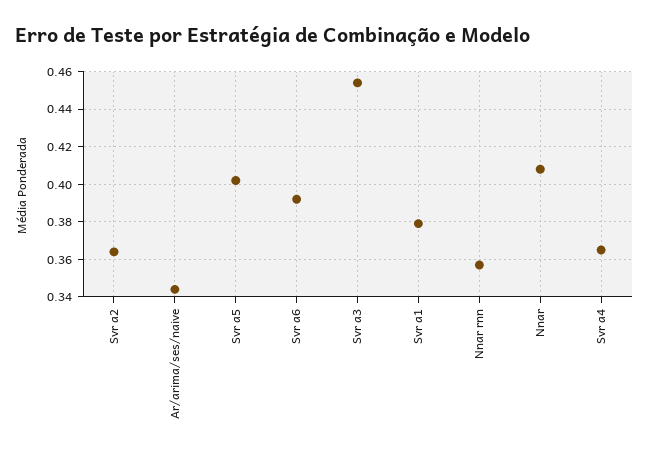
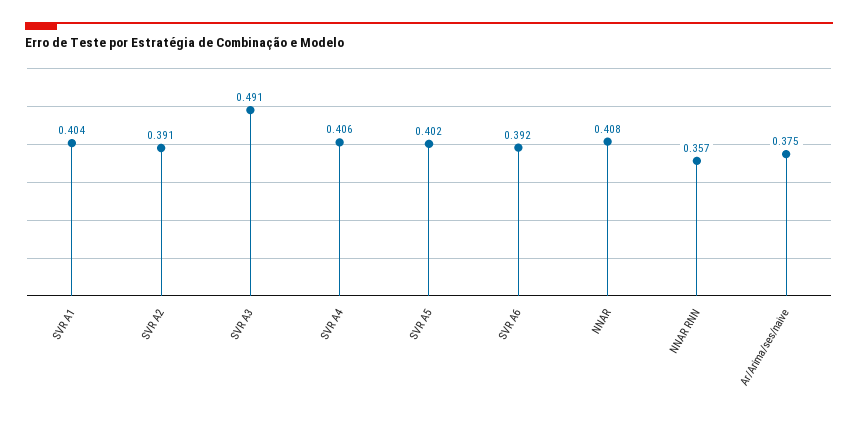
Svr a2: 0.365 -> 0.391
Ar/arima/ses/naive: 0.345 -> 0.375
Svr a3: 0.455 -> 0.491
Svr a1: 0.38 -> 0.404
Svr a4: 0.365 -> 0.406

